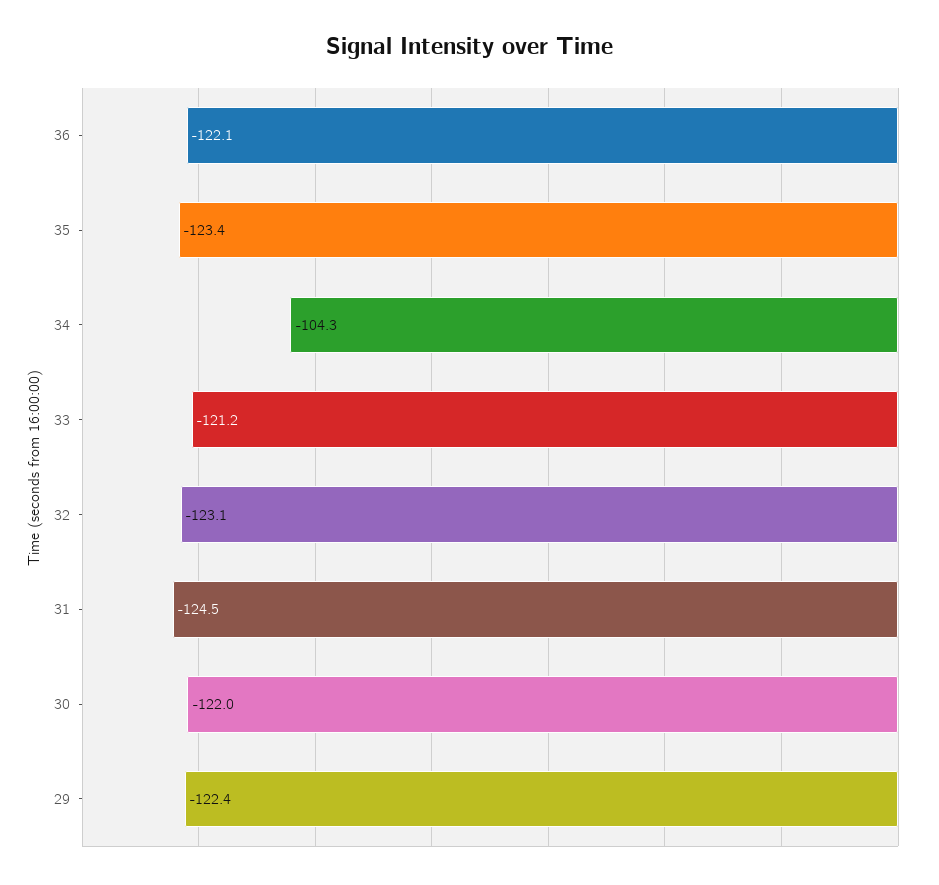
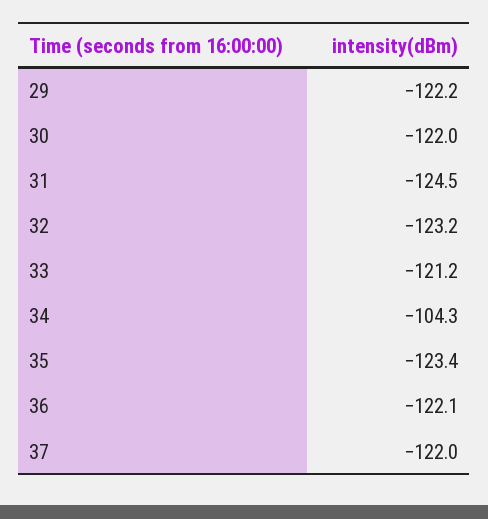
32: -123.1 -> -123.2
29: -122.4 -> -122.2
37: none -> -122

